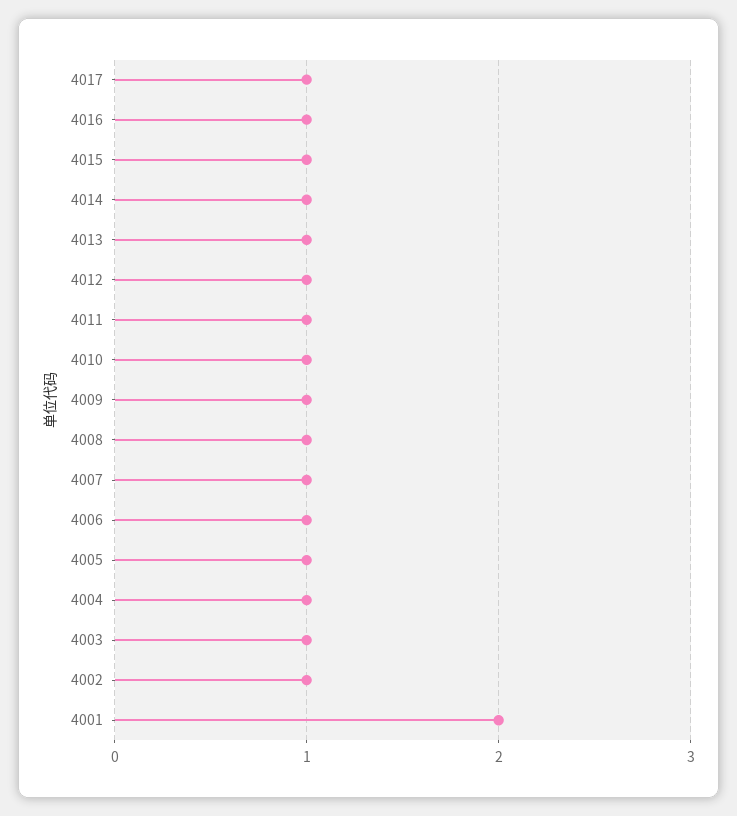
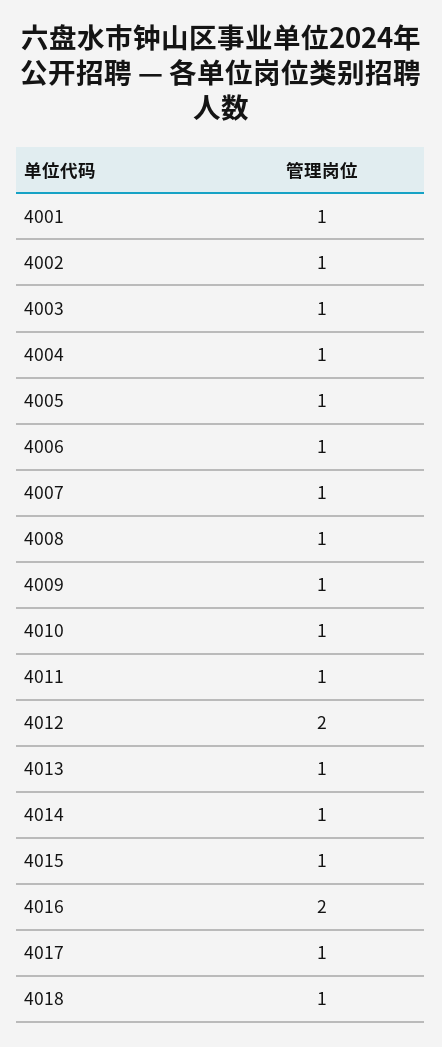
4016: 1 -> 2
4012: 1 -> 2
4001: 2 -> 1
4018: none -> 1

